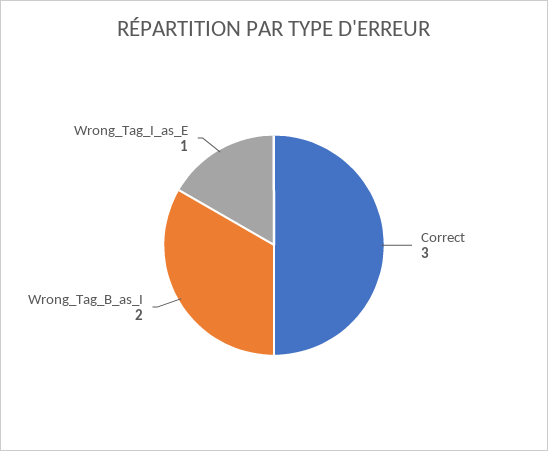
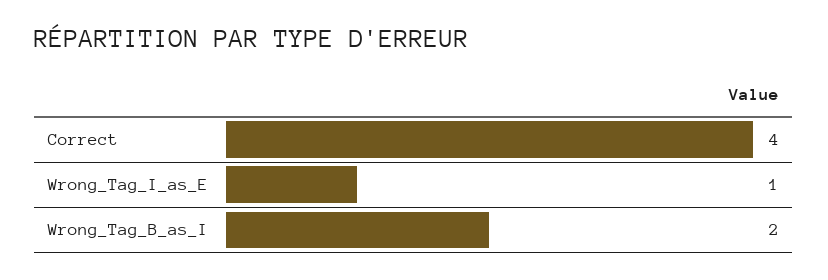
Correct: 3 -> 4

